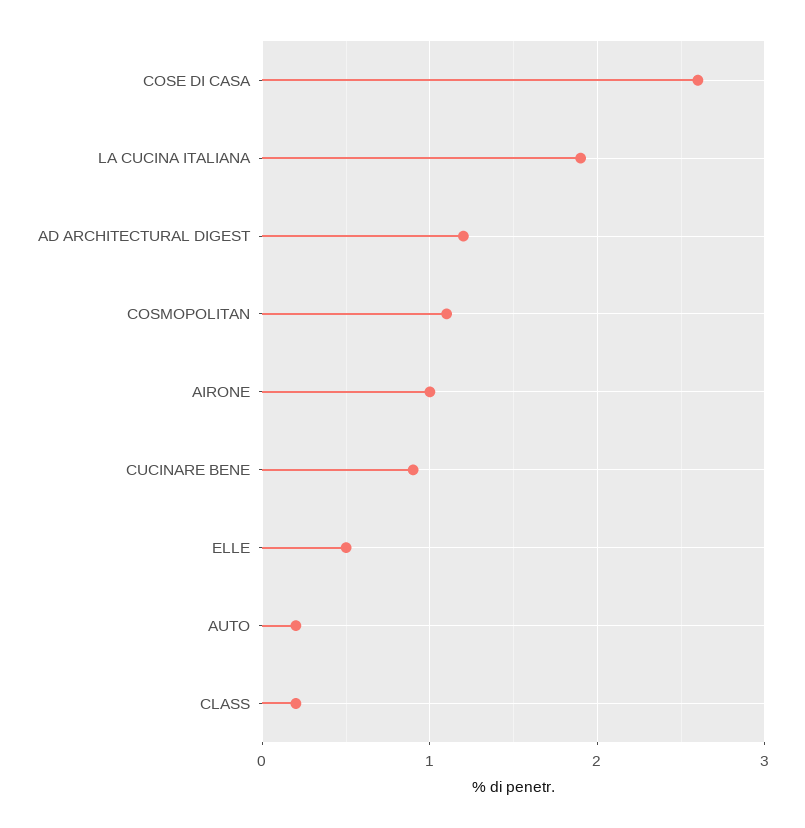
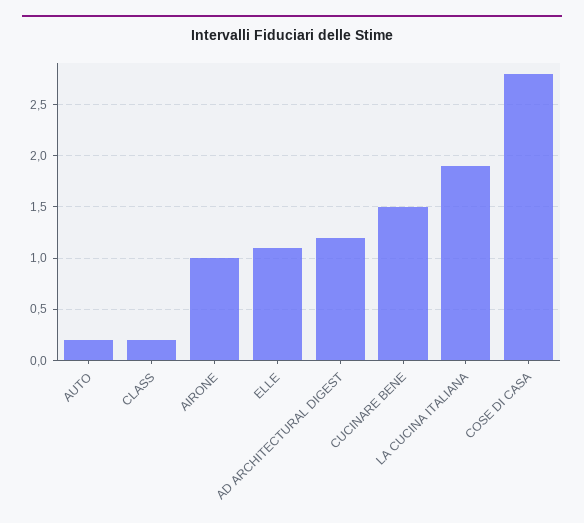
COSE DI CASA: 2.6 -> 2.8
COSMOPOLITAN: 1.1 -> none
CUCINARE BENE: 0.9 -> 1.5
ELLE: 0.5 -> 1.1

